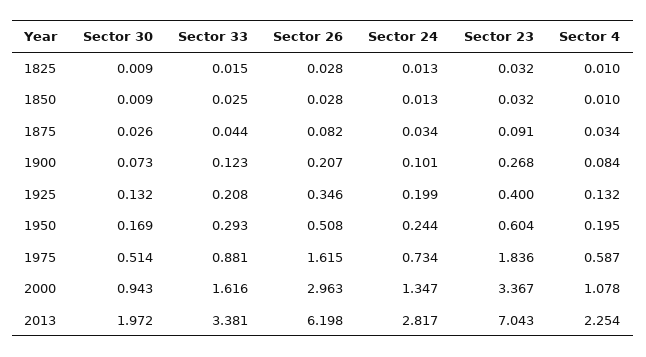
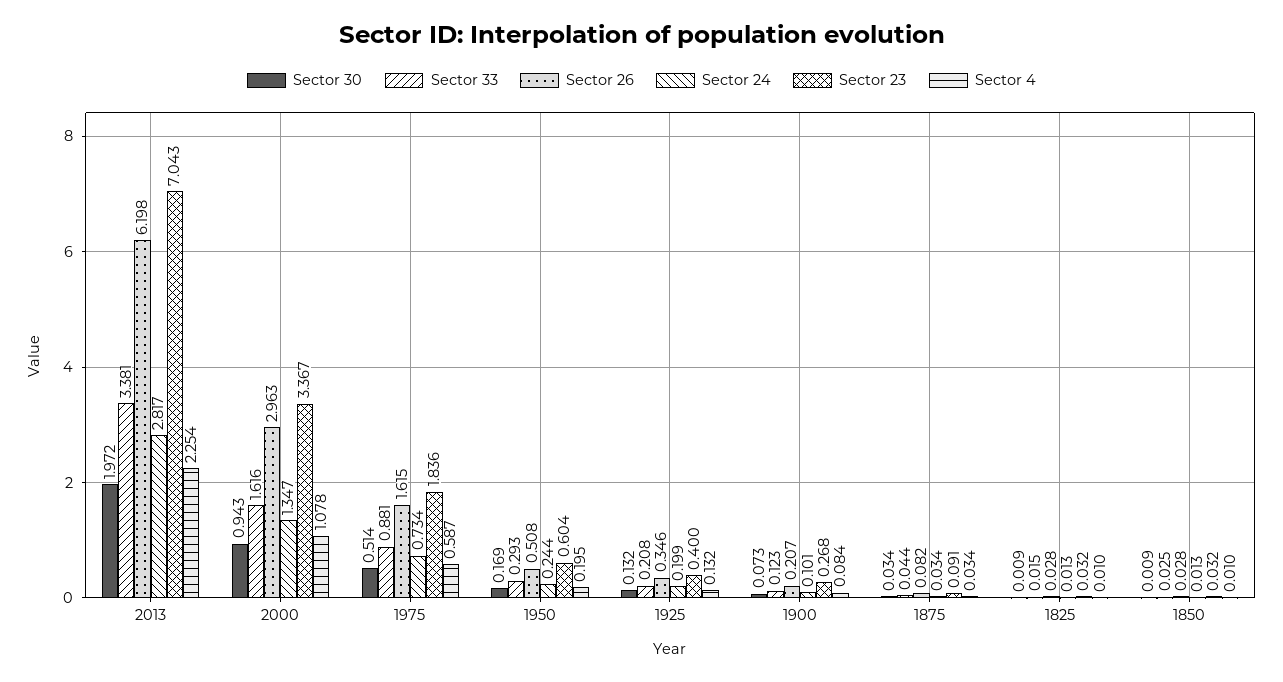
Sector 30, 1875: 0.026 -> 0.034

